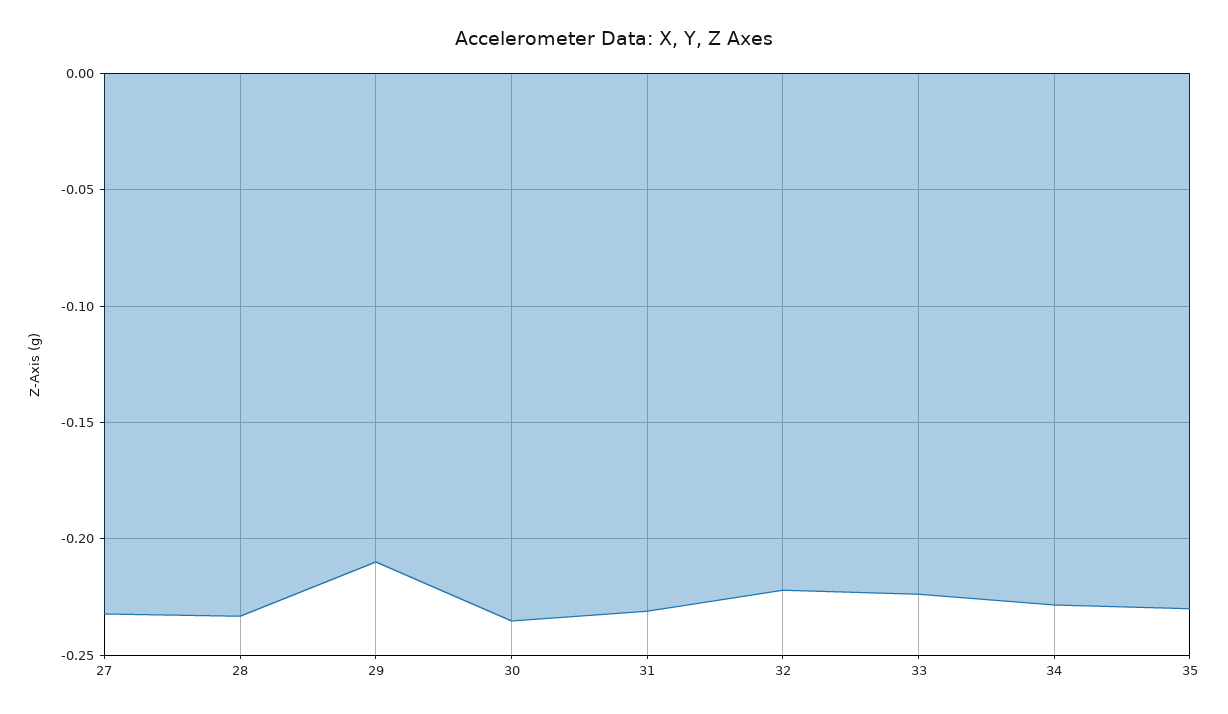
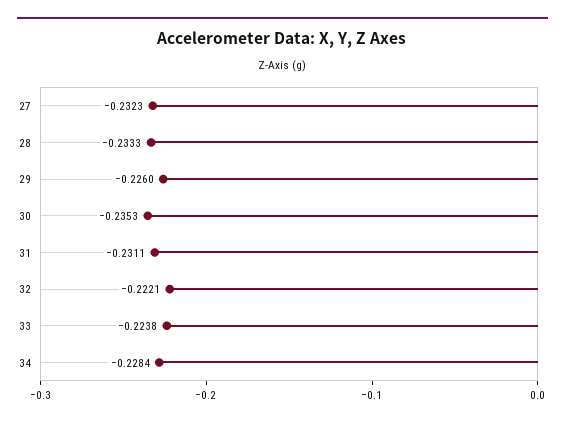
29: -0.21 -> -0.226
35: -0.23 -> none

